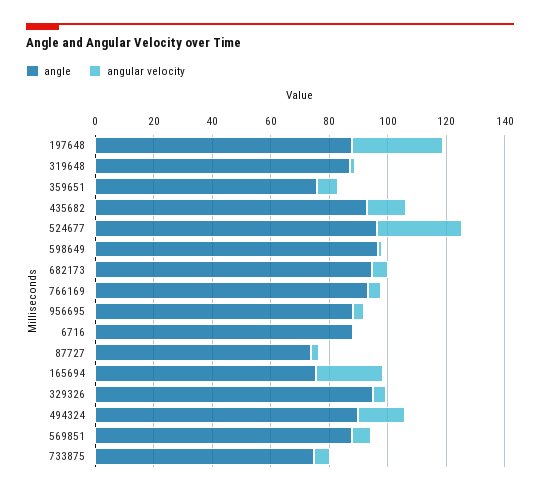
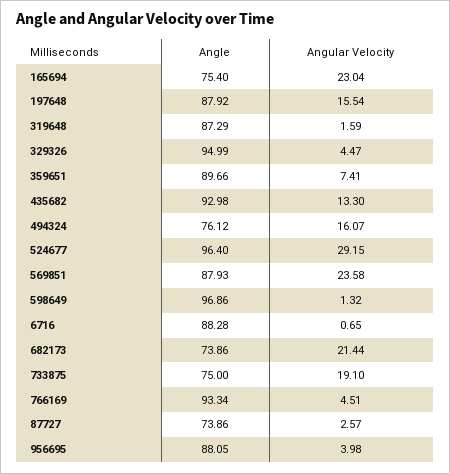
angular velocity, 197648: 30 -> 15.54
angle, 359651: 75 -> 89.66
angle, 682173: 95 -> 73.86
angular velocity, 682173: 5 -> 21.44
angle, 494324: 90 -> 76.12
angular velocity, 569851: 5 -> 23.58
angular velocity, 733875: 5 -> 19.1

